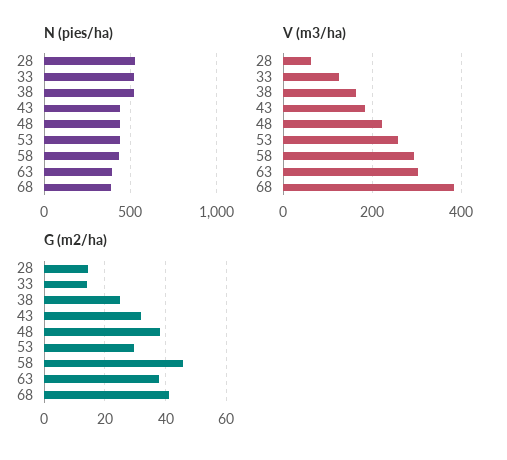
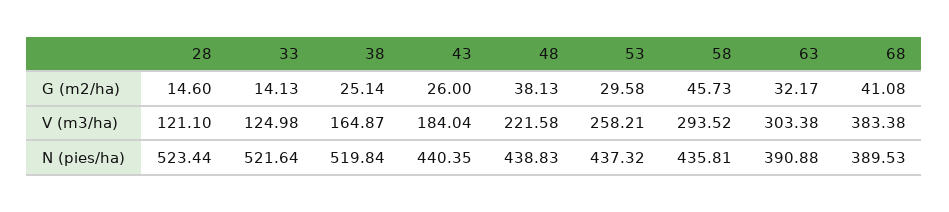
V (m3/ha), 28: 60 -> 121.1
G (m2/ha), 43: 32 -> 26
G (m2/ha), 63: 38 -> 32.17

